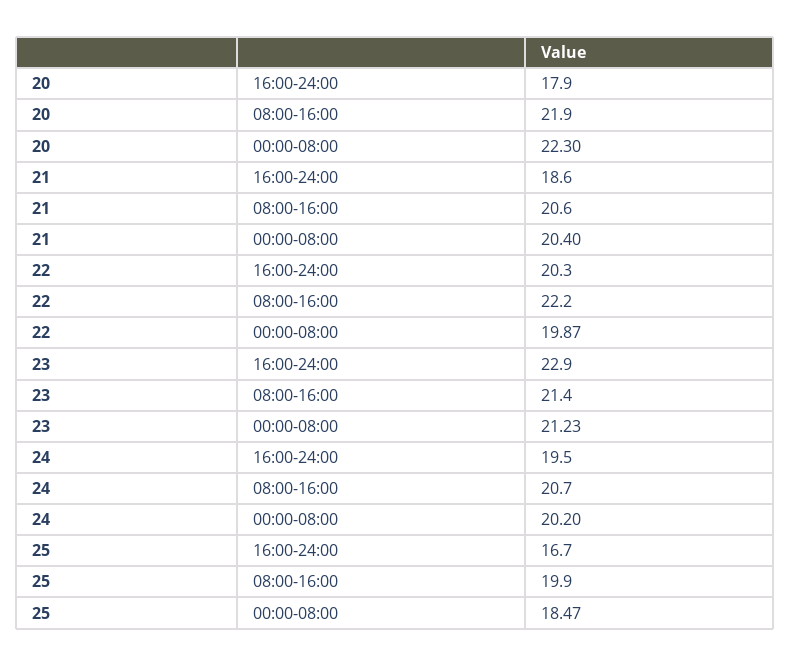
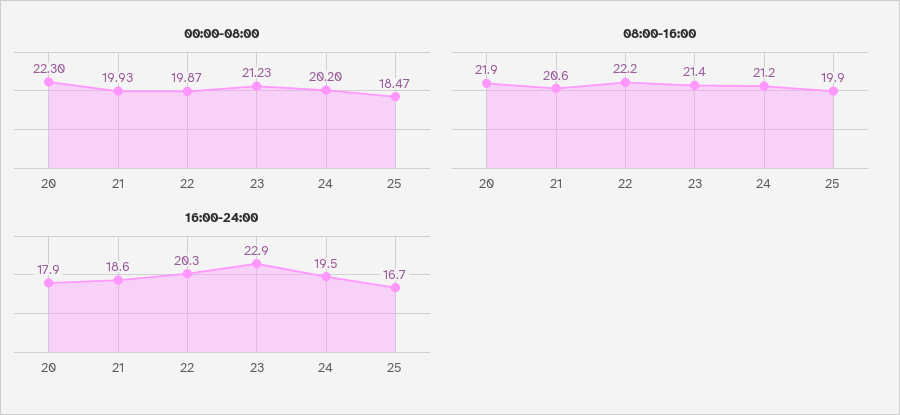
00:00-08:00, 21: 20.4 -> 19.93
08:00-16:00, 24: 20.7 -> 21.2

